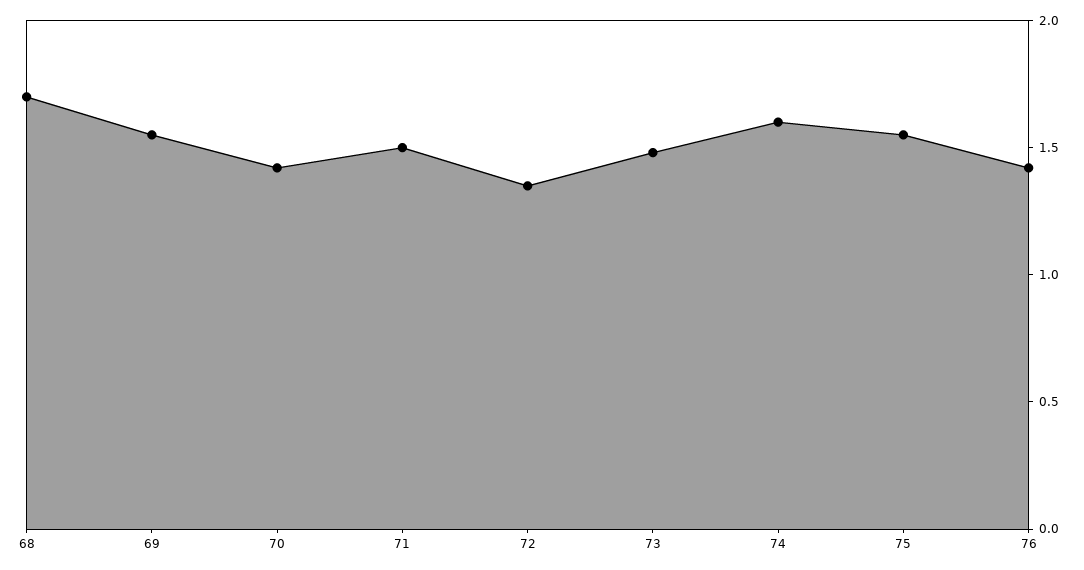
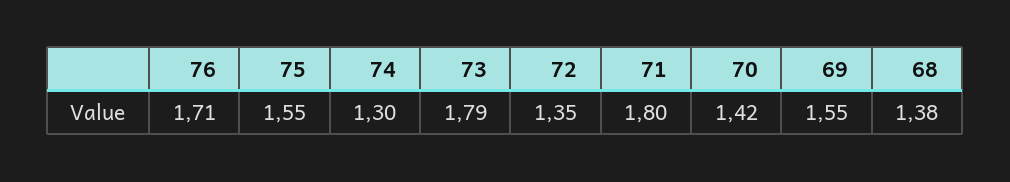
68: 1.7 -> 1.38
71: 1.5 -> 1.8
73: 1.5 -> 1.79
74: 1.6 -> 1.3
76: 1.4 -> 1.71

